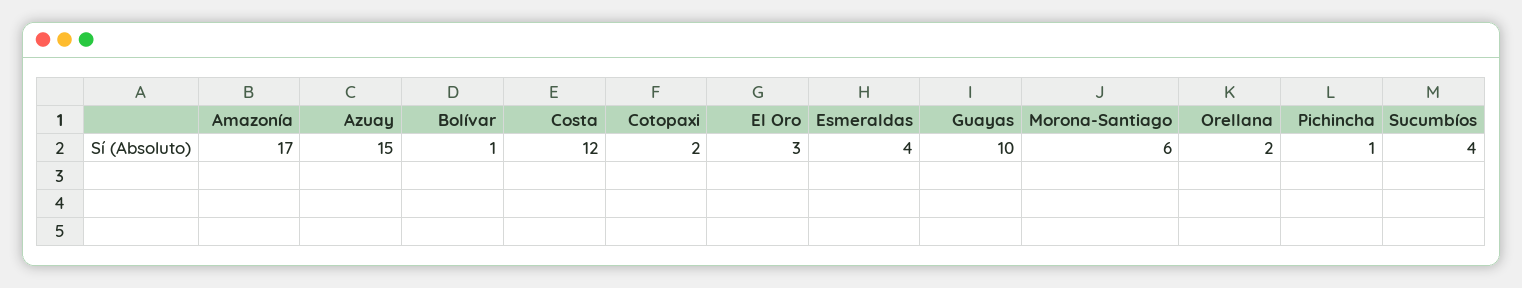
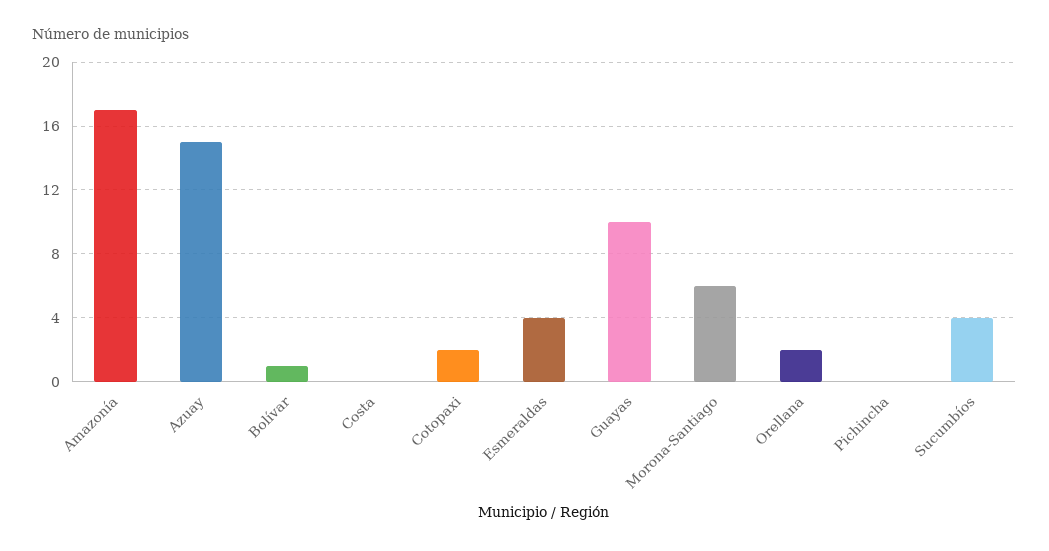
Costa: 12 -> 0
El Oro: 3 -> none
Pichincha: 1 -> 0

